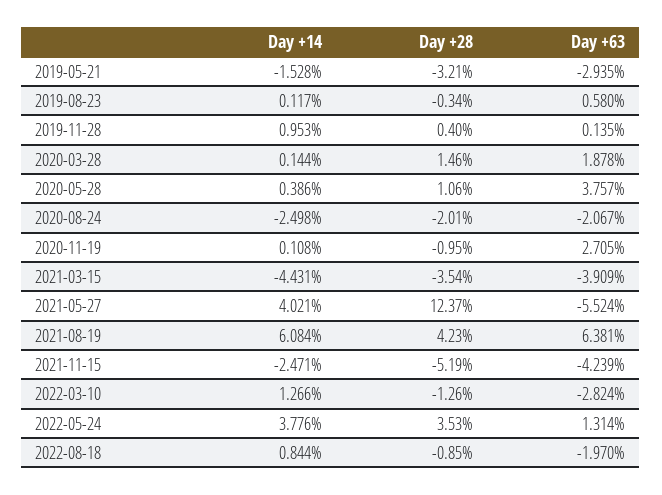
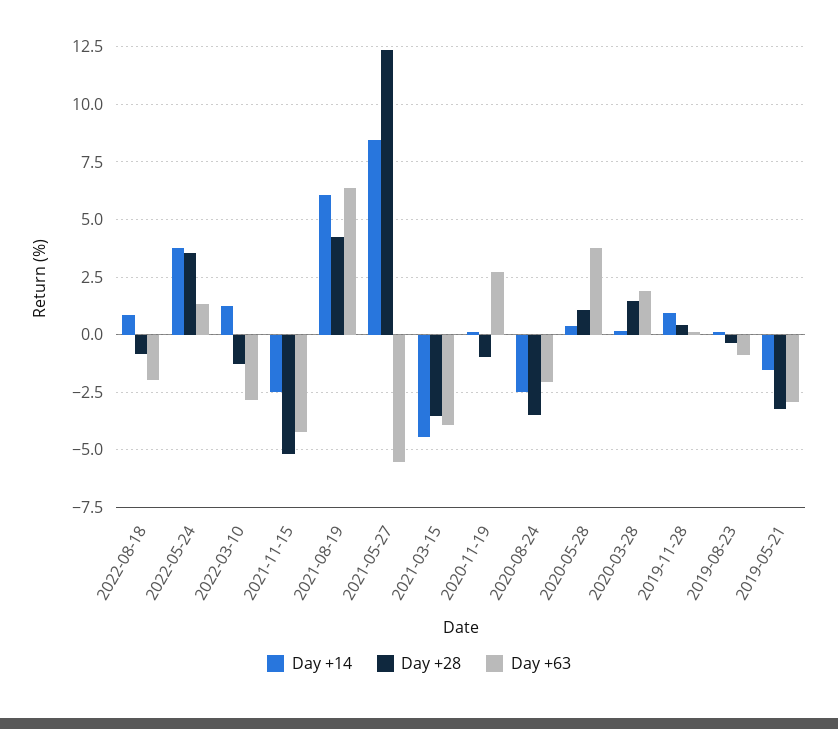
Day +63, 2019-08-23: 0.58 -> -1
Day +28, 2020-08-24: -2.01 -> -3.5
Day +14, 2021-05-27: 4.021 -> 8.5

